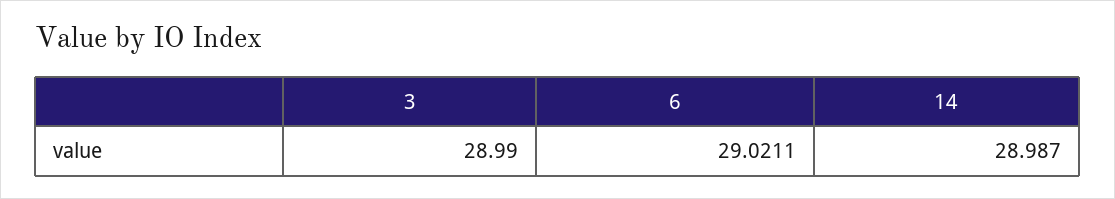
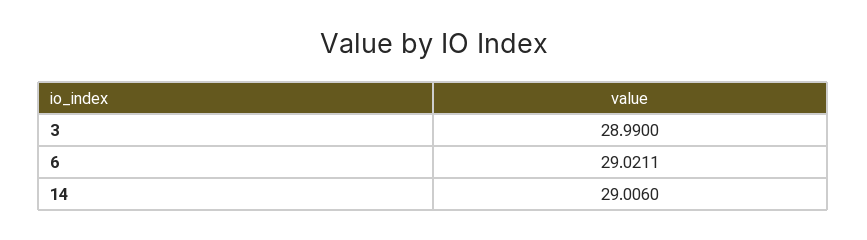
14: 28.987 -> 29.006

